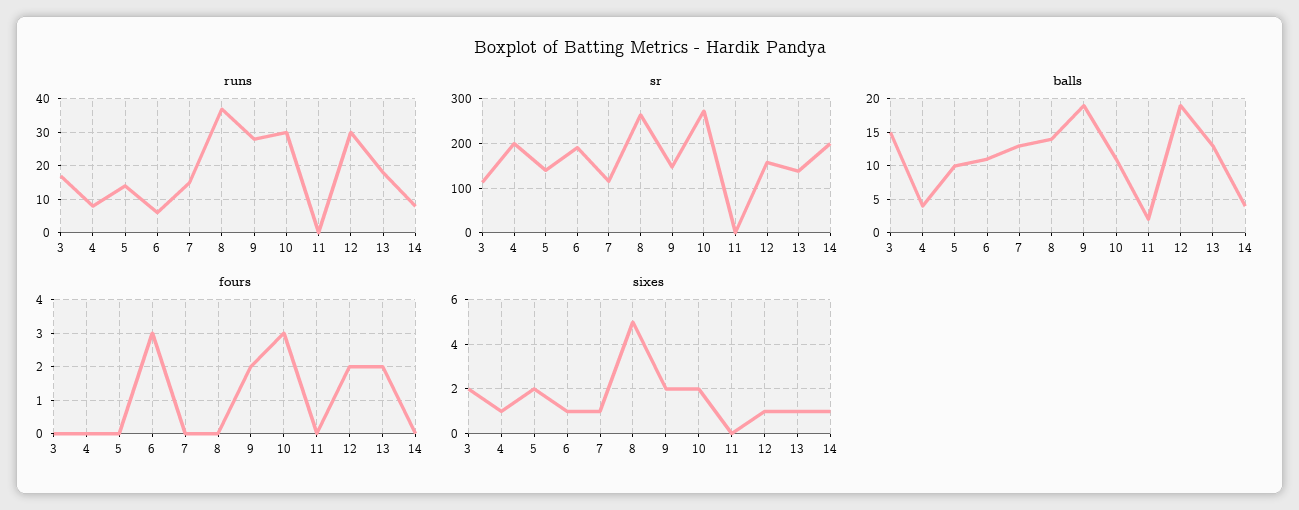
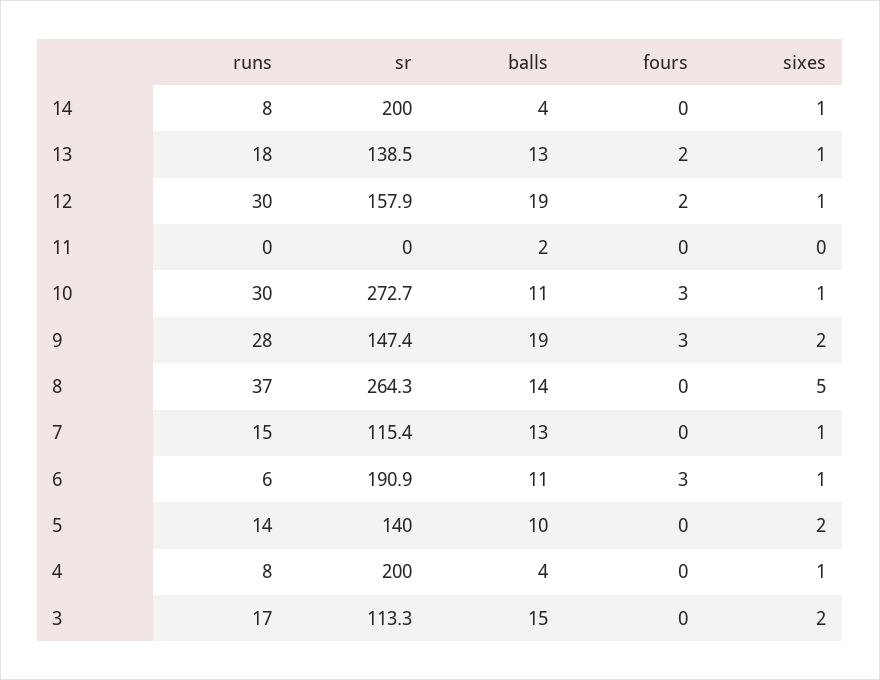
fours, 9: 2 -> 3
sixes, 10: 2 -> 1

